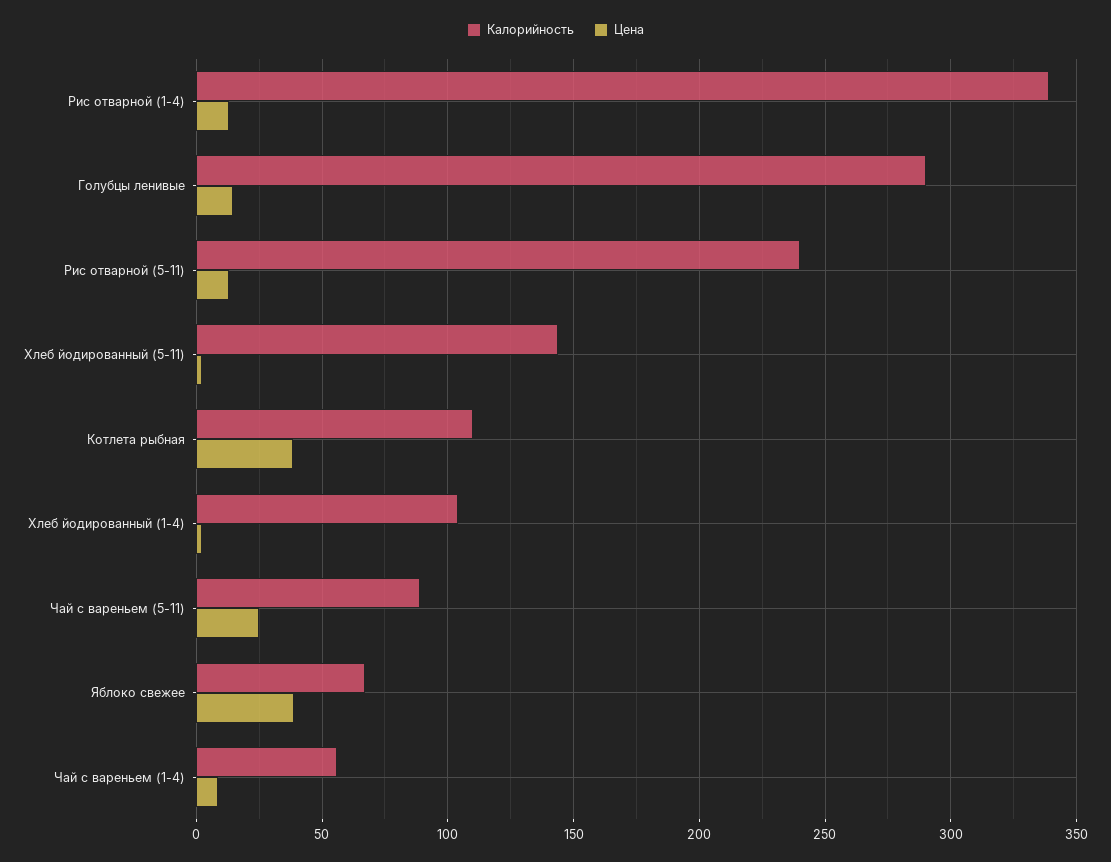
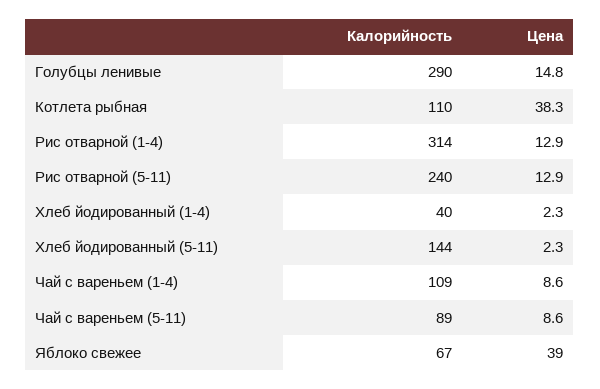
Калорийность, Рис отварной (1-4): 340 -> 314
Калорийность, Хлеб йодированный (1-4): 105 -> 40
Цена, Чай с вареньем (5-11): 25 -> 8.6
Калорийность, Чай с вареньем (1-4): 55 -> 109

